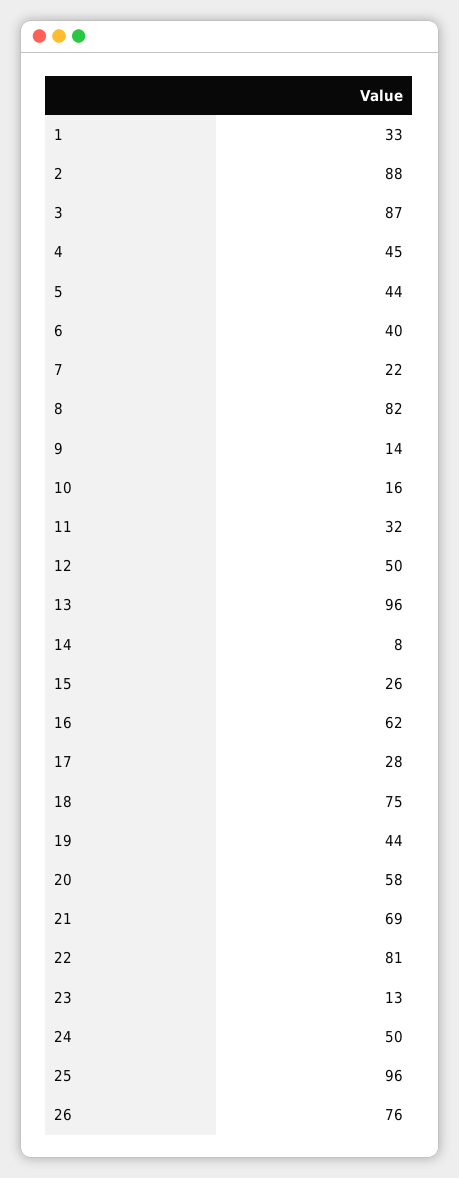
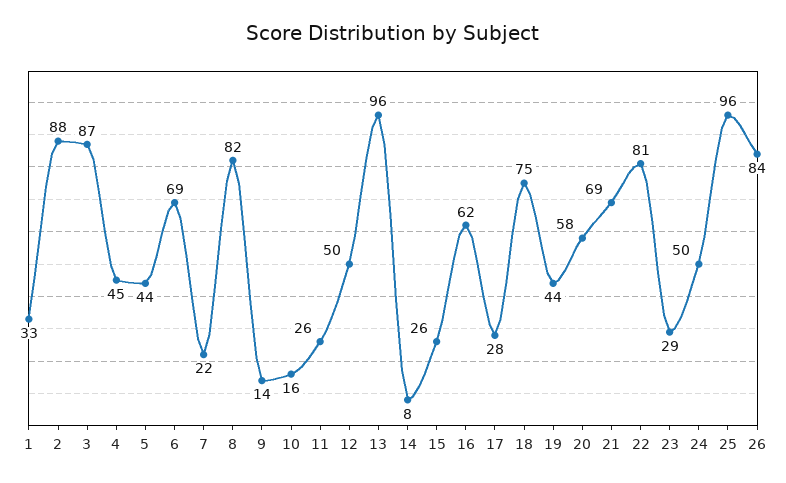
6: 40 -> 69
11: 32 -> 26
23: 13 -> 29
26: 76 -> 84

